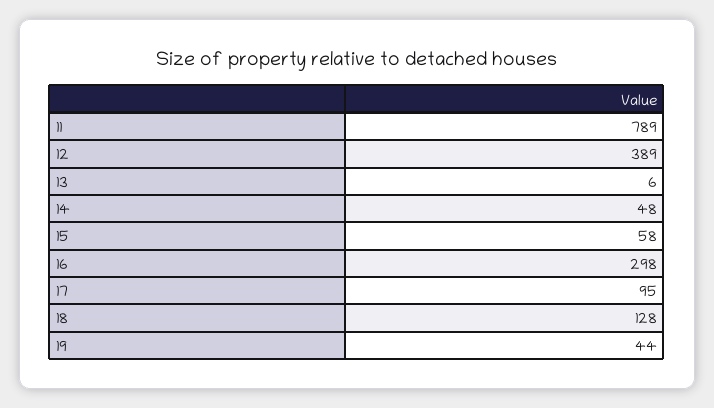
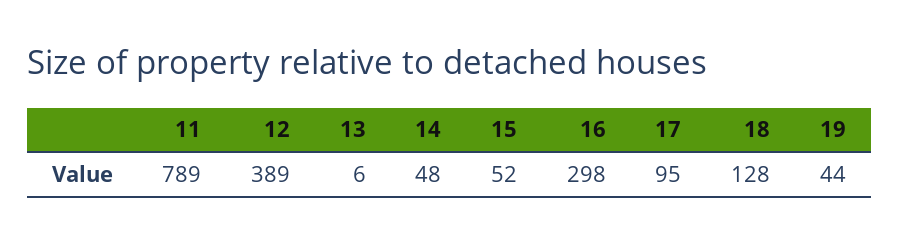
15: 58 -> 52

